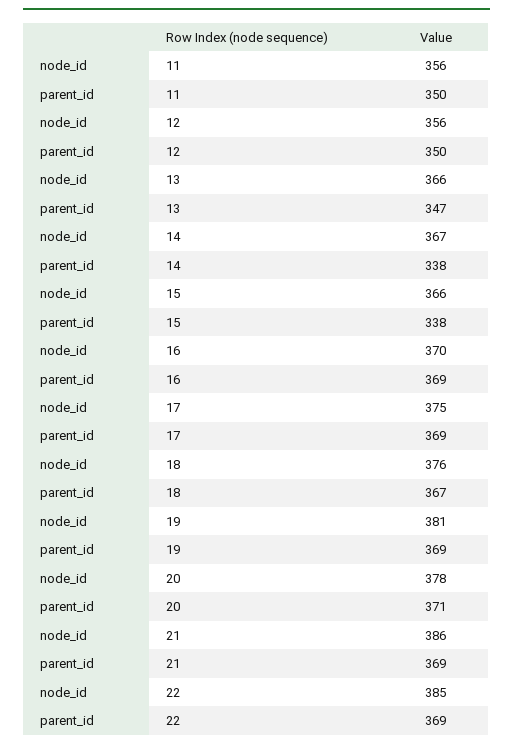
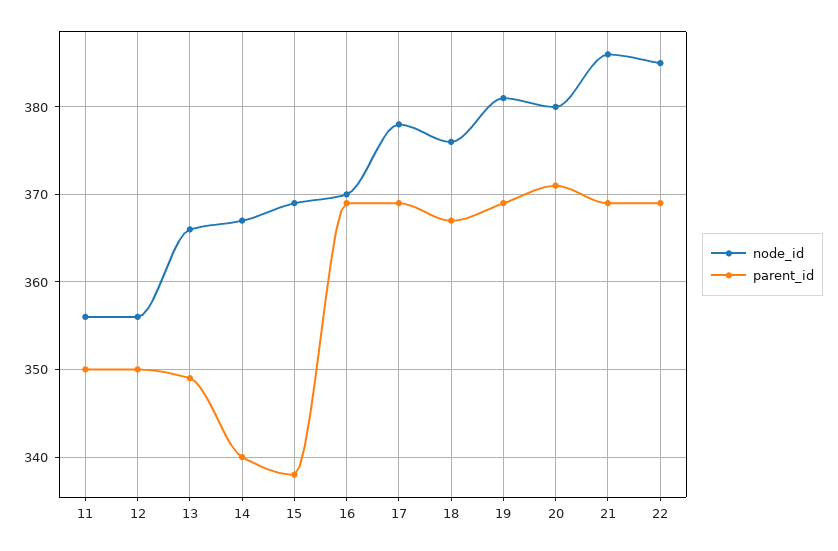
parent_id, 13: 347 -> 349
parent_id, 14: 338 -> 340
node_id, 15: 366 -> 369
node_id, 17: 375 -> 378
node_id, 20: 378 -> 380

